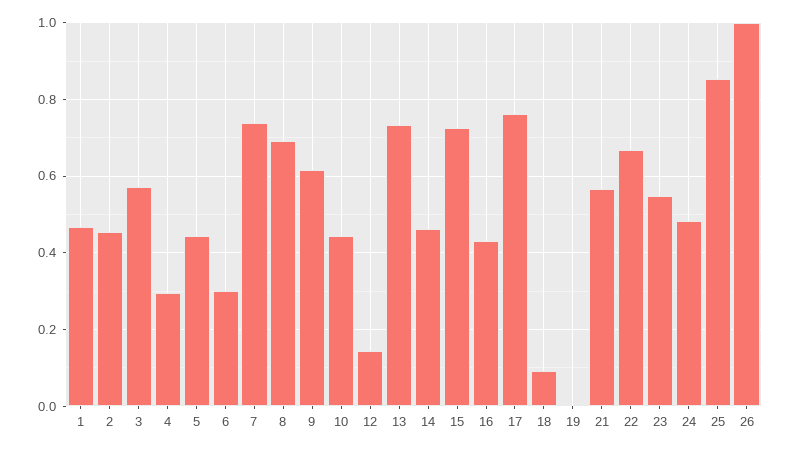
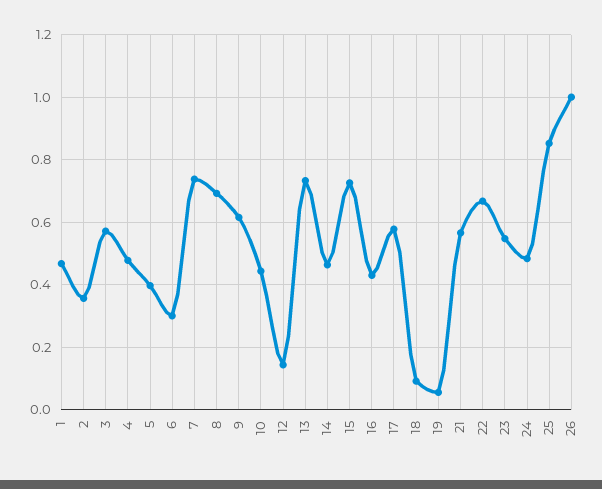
2: 0.46 -> 0.36
4: 0.3 -> 0.48
5: 0.44 -> 0.4
17: 0.76 -> 0.58
19: 0 -> 0.06

